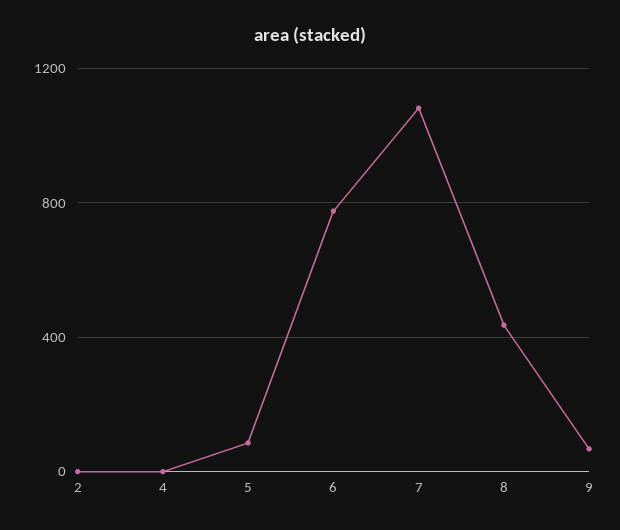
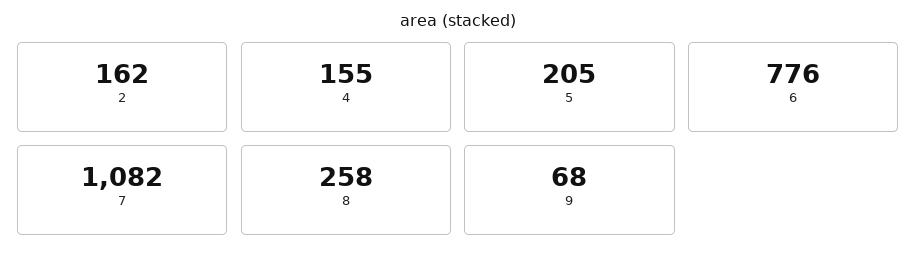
2: 0 -> 162
4: 0 -> 155
5: 100 -> 205
8: 450 -> 258

